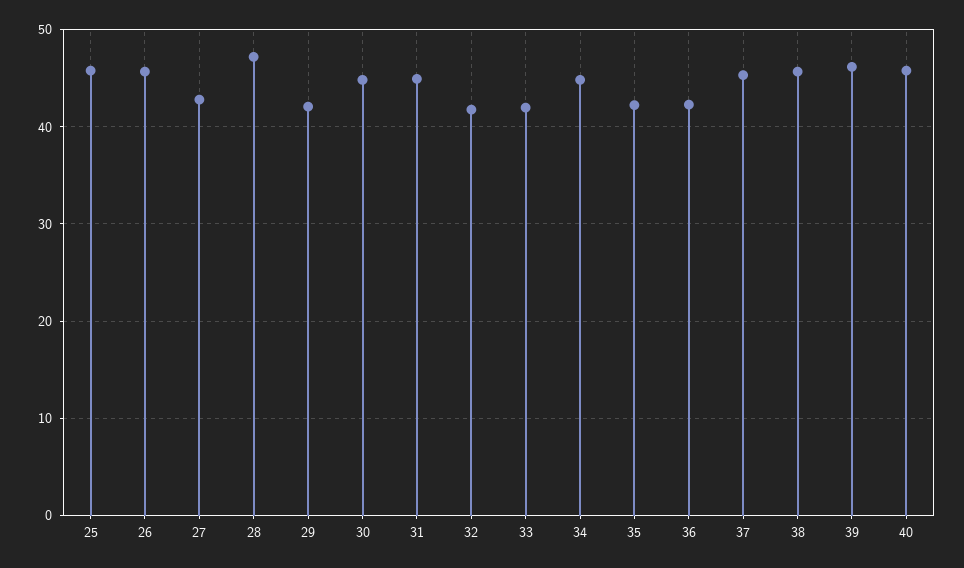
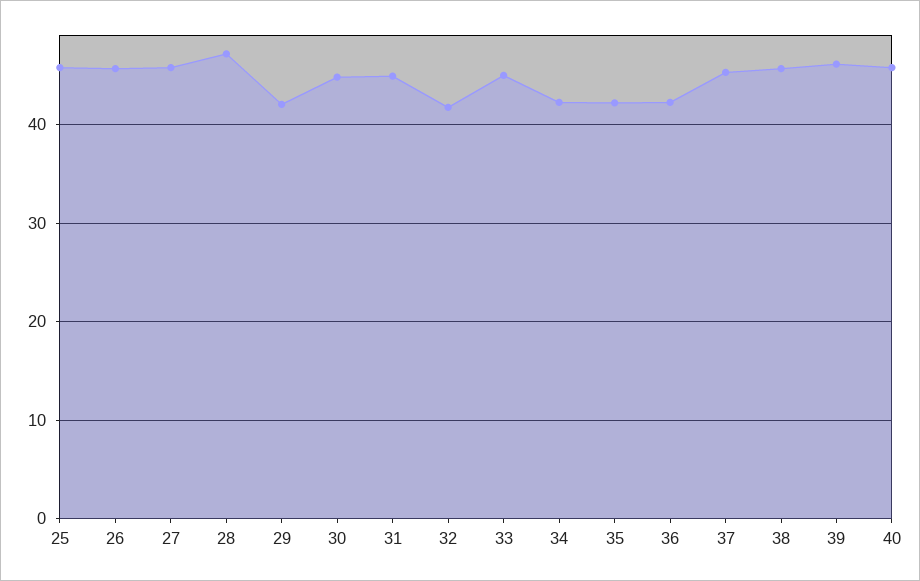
27: 43 -> 46
33: 42 -> 45
34: 45 -> 42

